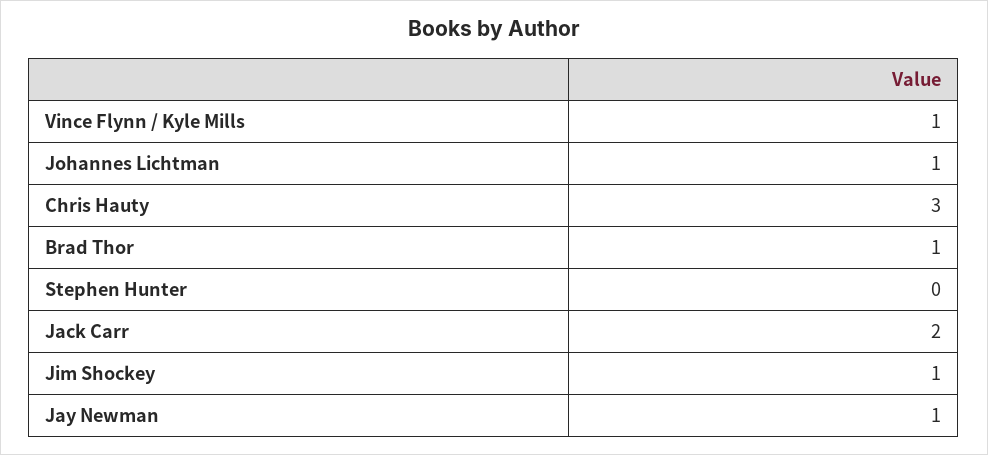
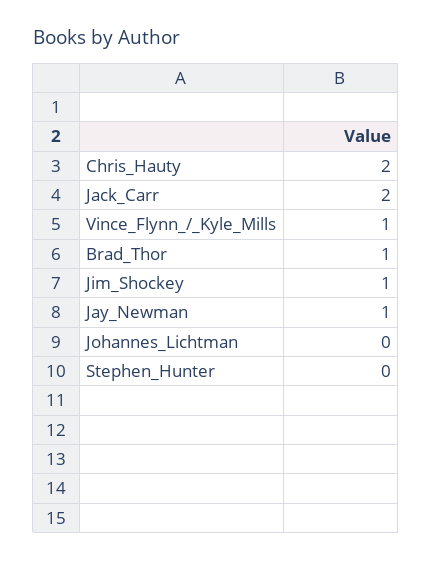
Johannes Lichtman: 1 -> 0
Chris Hauty: 3 -> 2

